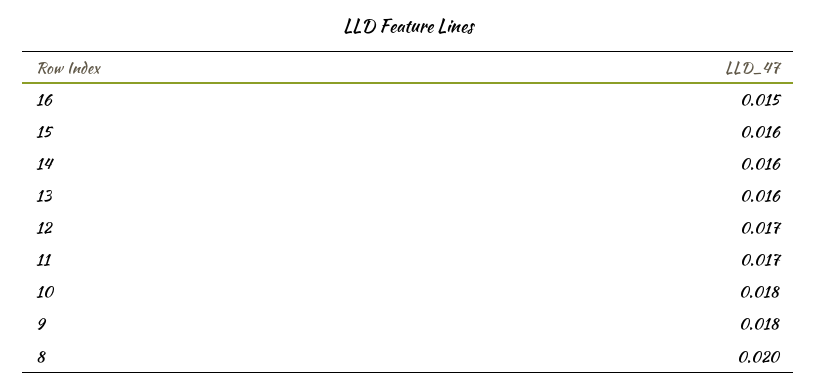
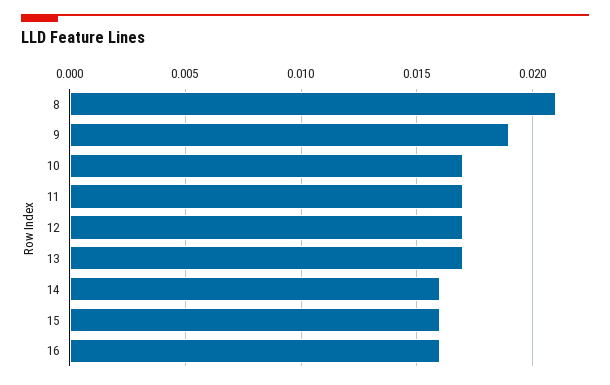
16: 0.015 -> 0.016
13: 0.016 -> 0.017
10: 0.018 -> 0.017
9: 0.018 -> 0.019
8: 0.02 -> 0.021

